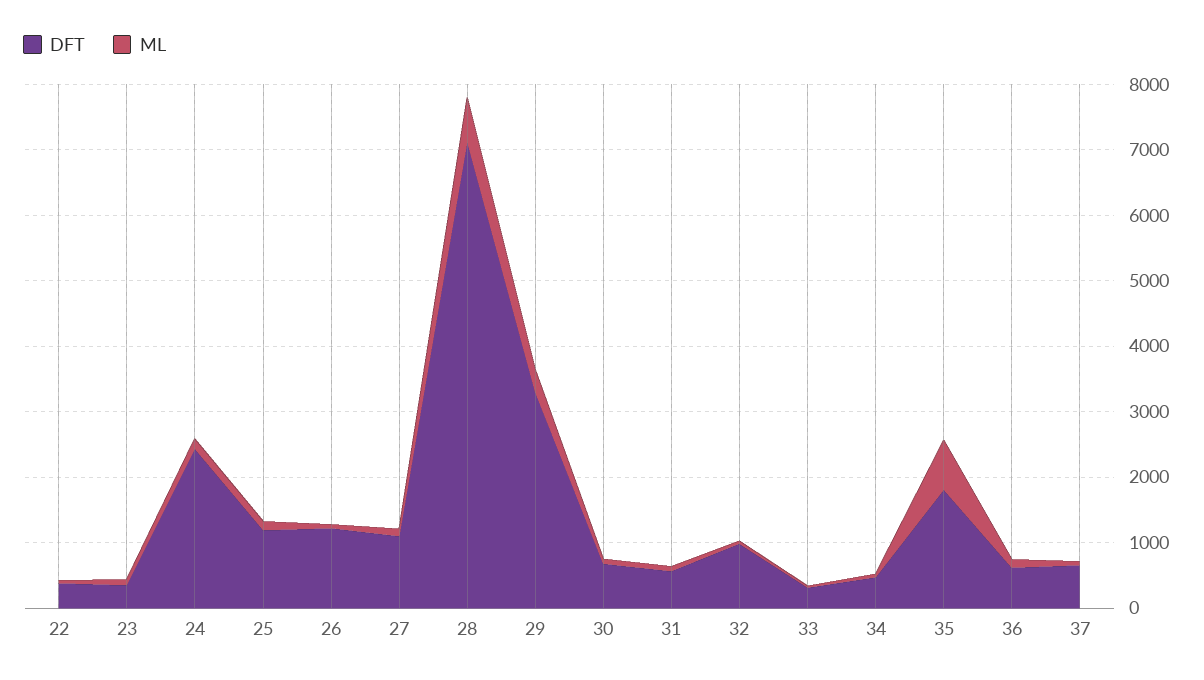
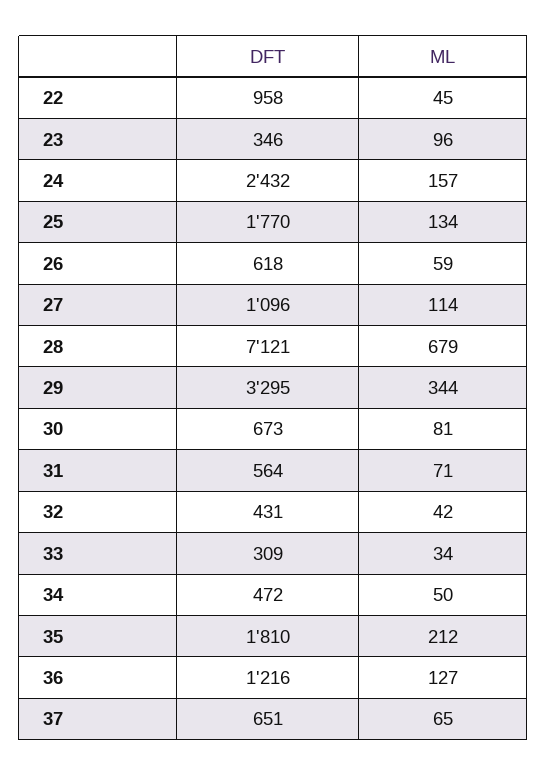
DFT, 22: 400 -> 958
DFT, 25: 1200 -> 1770
DFT, 26: 1200 -> 618
DFT, 32: 1000 -> 431
ML, 35: 800 -> 212
DFT, 36: 600 -> 1216

